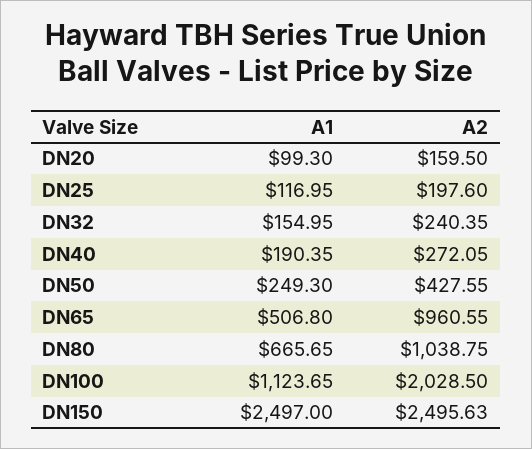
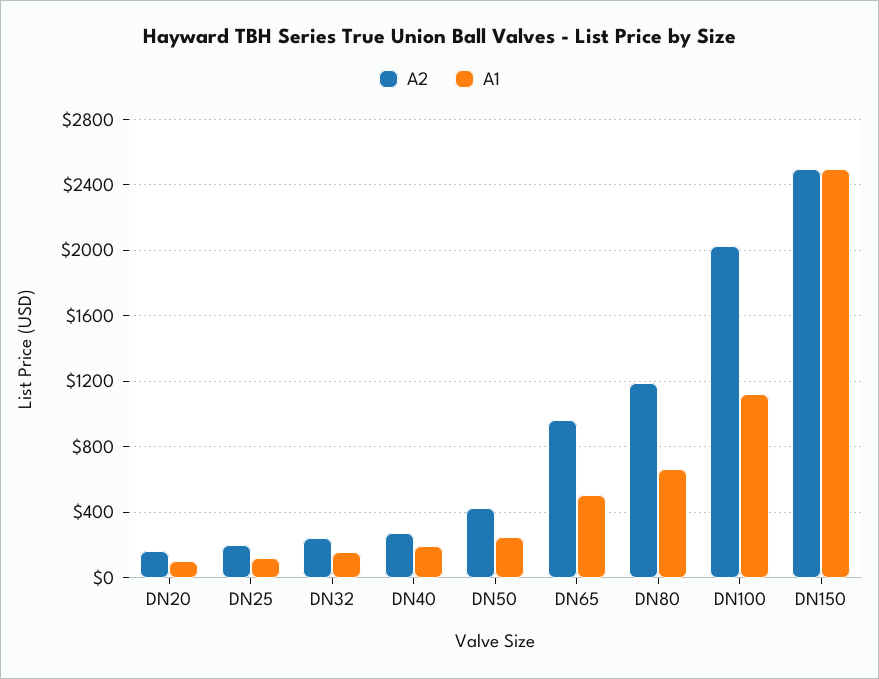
A2, DN80: 1038.75 -> 1200

